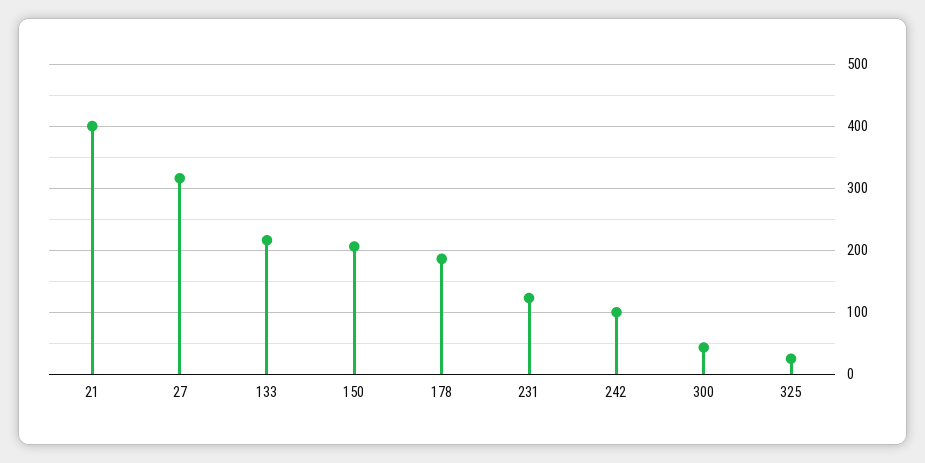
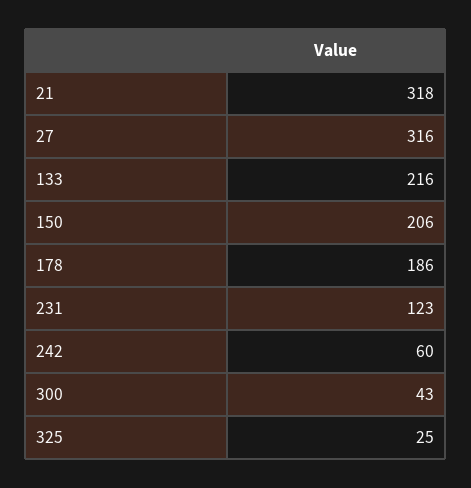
21: 400 -> 318
242: 100 -> 60

